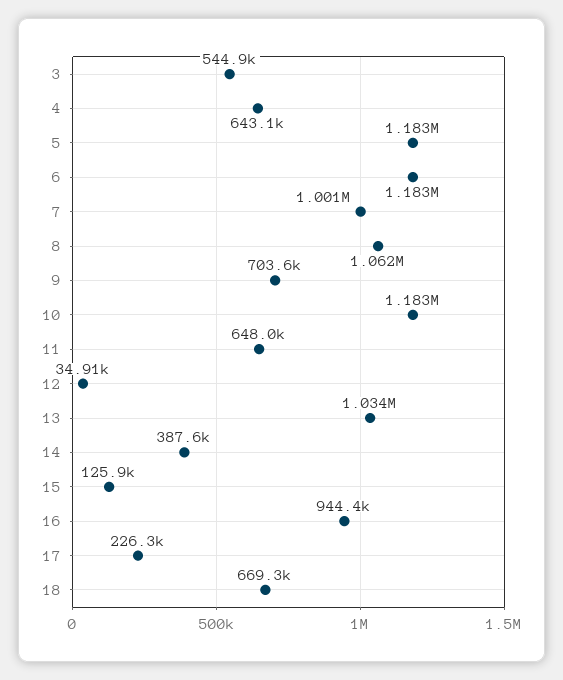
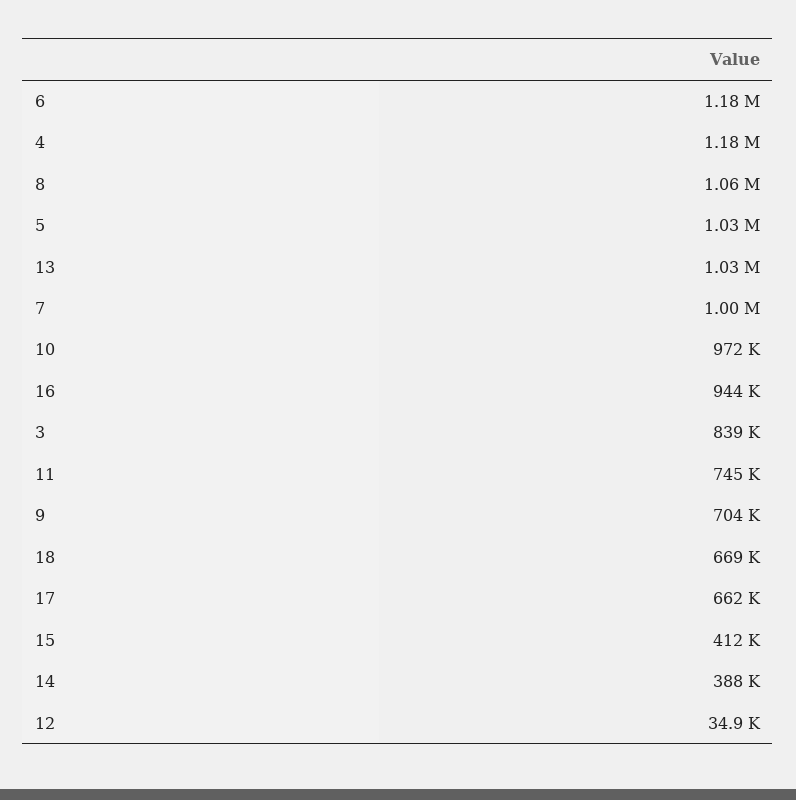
3: 544900 -> 839000
4: 643100 -> 1180000
5: 1183000 -> 1030000
10: 1183000 -> 972000
11: 648000 -> 745000
15: 125900 -> 412000
17: 226300 -> 662000

